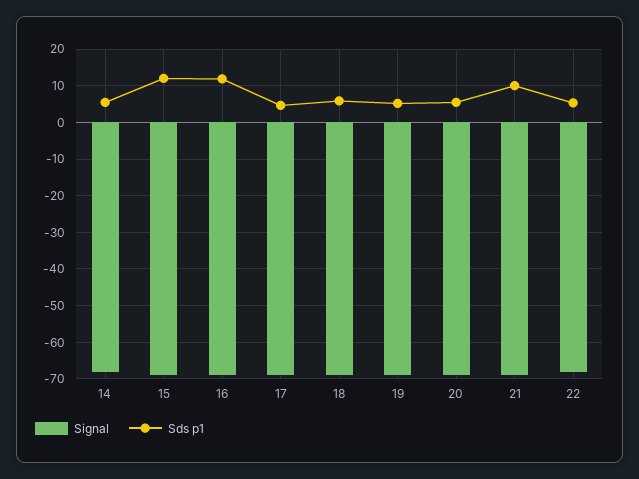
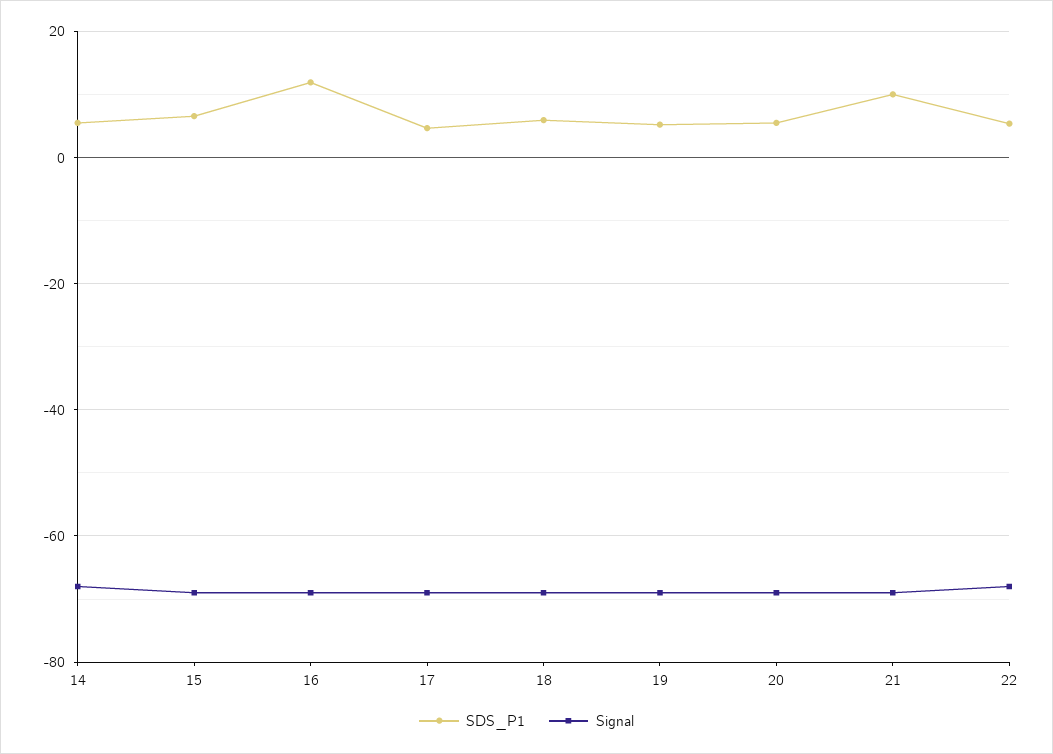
Sds p1, 15: 12 -> 6

